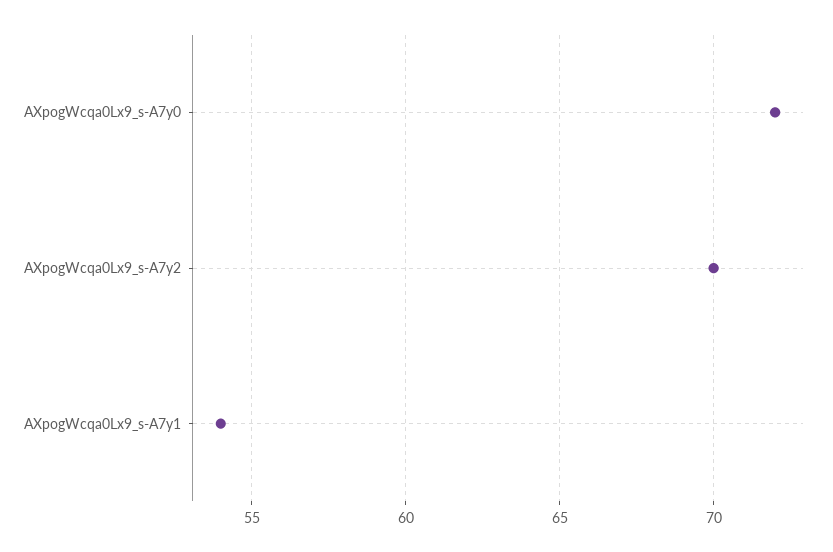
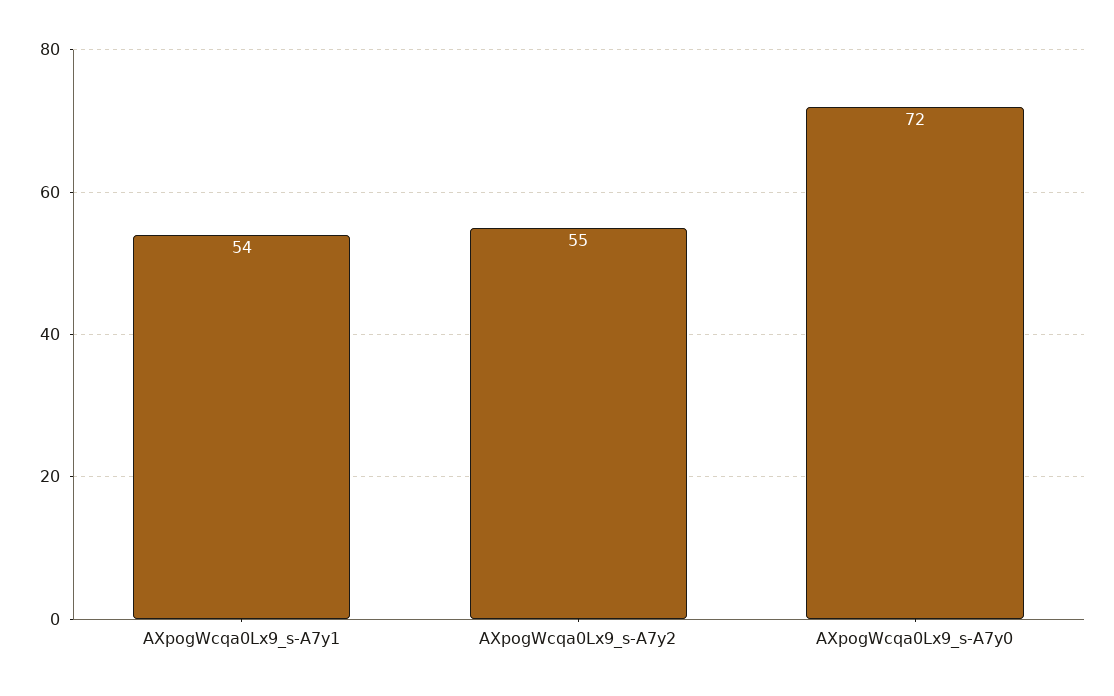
AXpogWcqa0Lx9_s-A7y2: 70 -> 55

